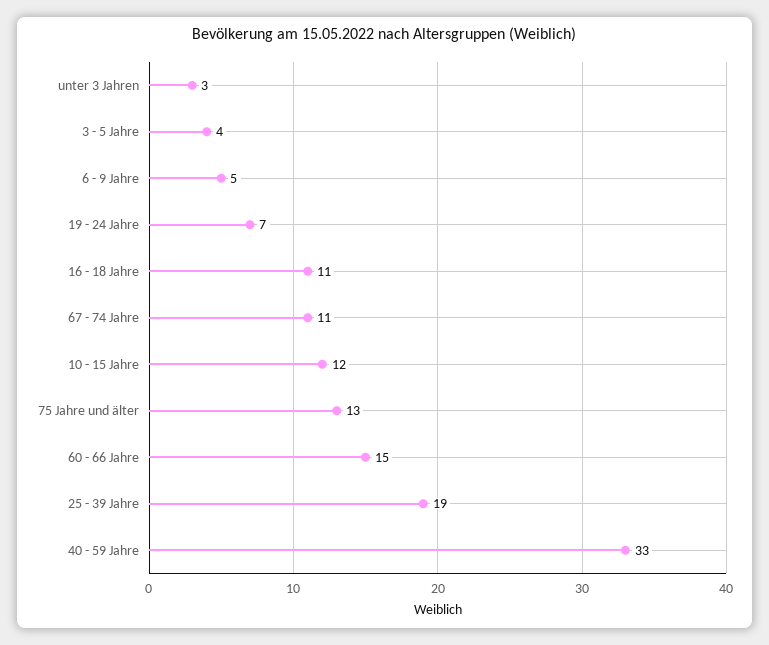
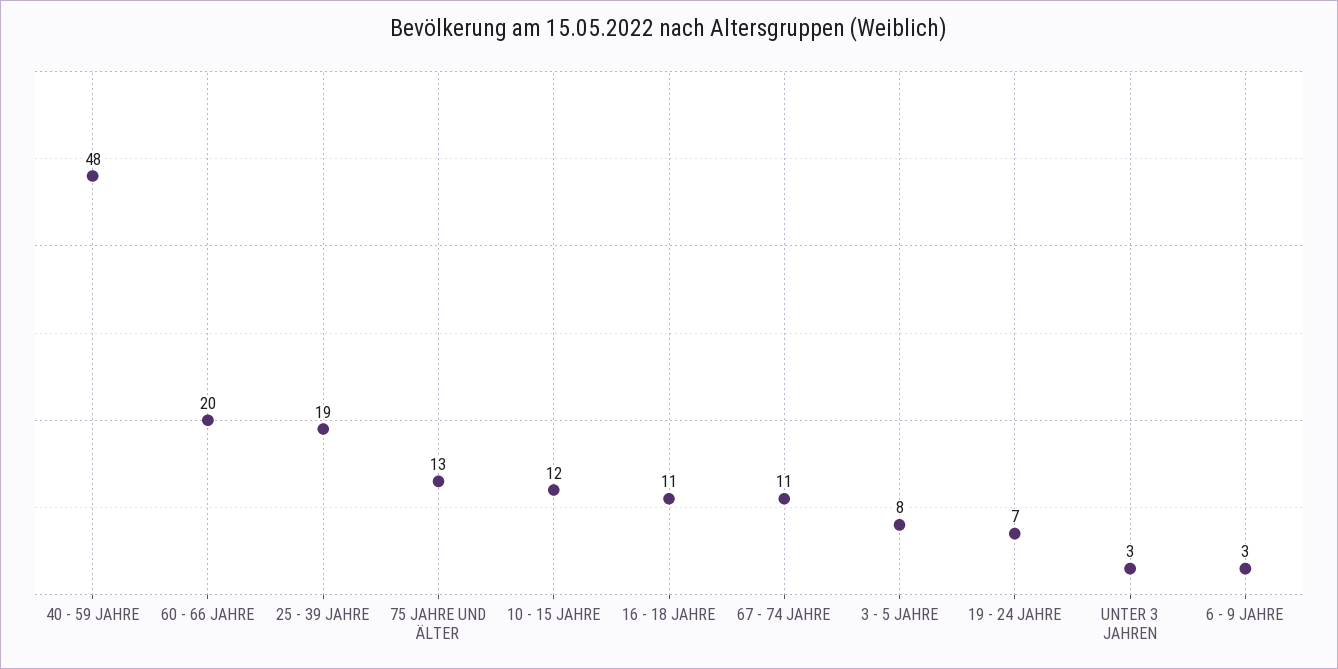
3 - 5 Jahre: 4 -> 8
6 - 9 Jahre: 5 -> 3
60 - 66 Jahre: 15 -> 20
40 - 59 Jahre: 33 -> 48

